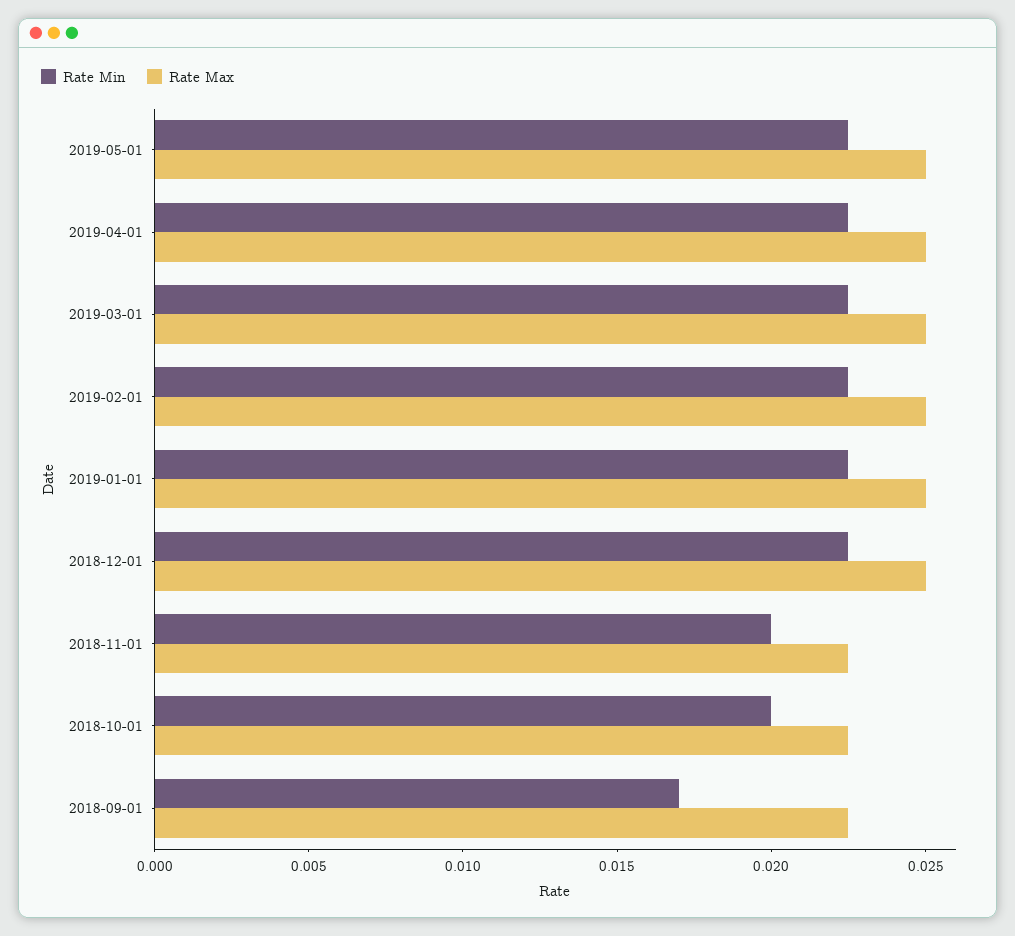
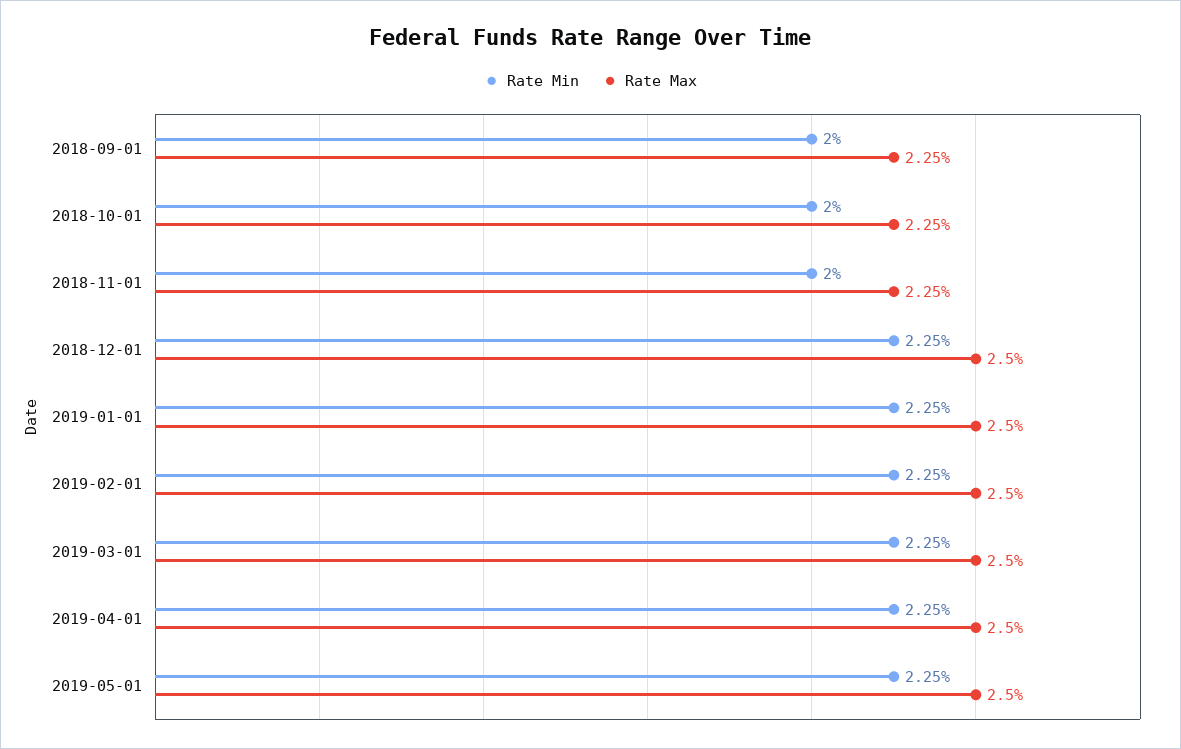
Rate Min, 2018-09-01: 0.017 -> 0.02

